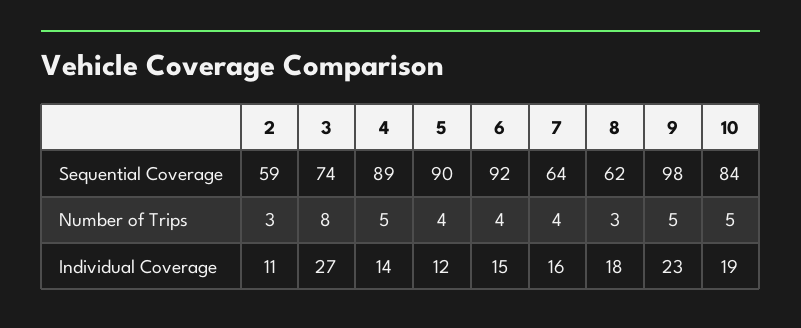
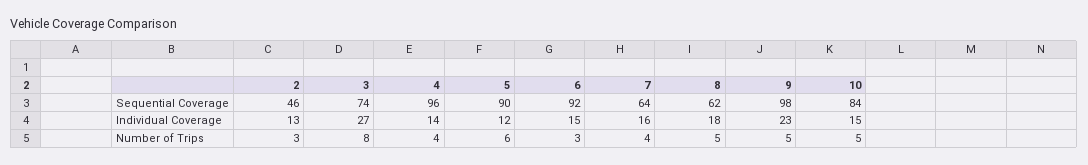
2, Sequential Coverage: 59 -> 46
4, Sequential Coverage: 89 -> 96
4, Number of Trips: 5 -> 4
5, Number of Trips: 4 -> 6
6, Number of Trips: 4 -> 3
8, Number of Trips: 3 -> 5
2, Individual Coverage: 11 -> 13
10, Individual Coverage: 19 -> 15

